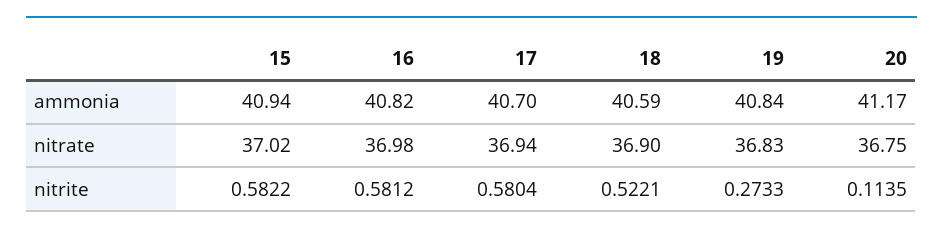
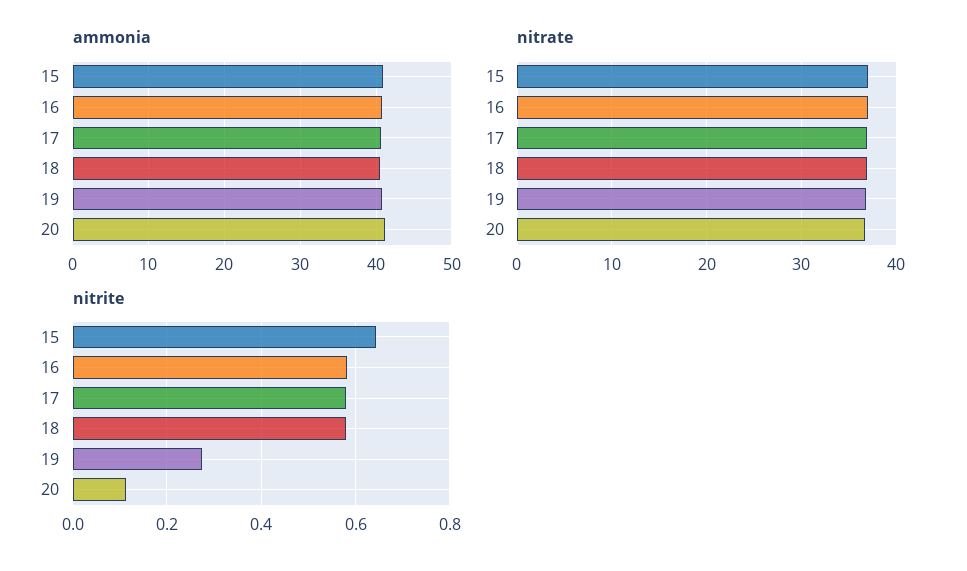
nitrite, 15: 0.5822 -> 0.64
nitrite, 18: 0.5221 -> 0.58

